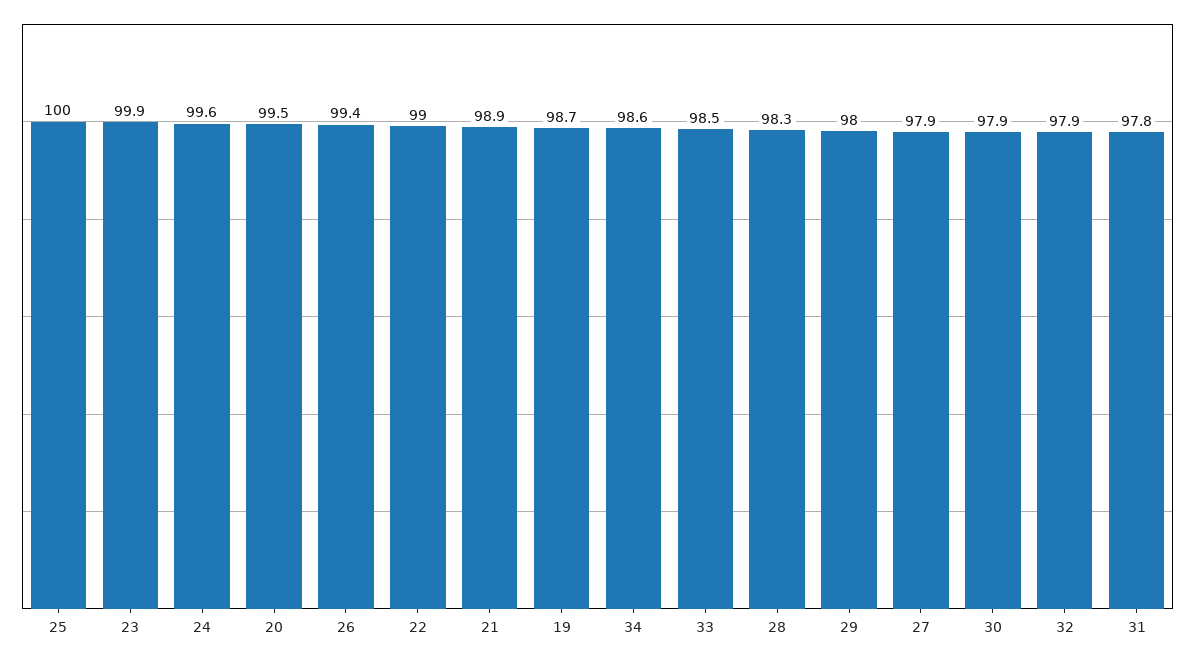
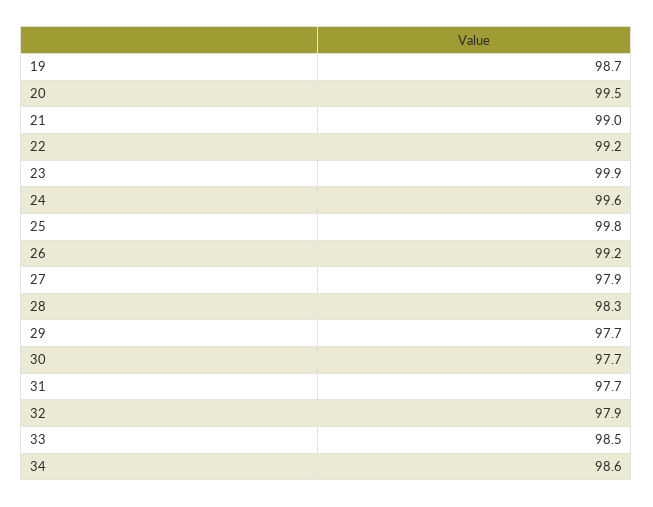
25: 100 -> 99.8
26: 99.4 -> 99.2
22: 99 -> 99.2
21: 98.9 -> 99
29: 98 -> 97.7
30: 97.9 -> 97.7
31: 97.8 -> 97.7

